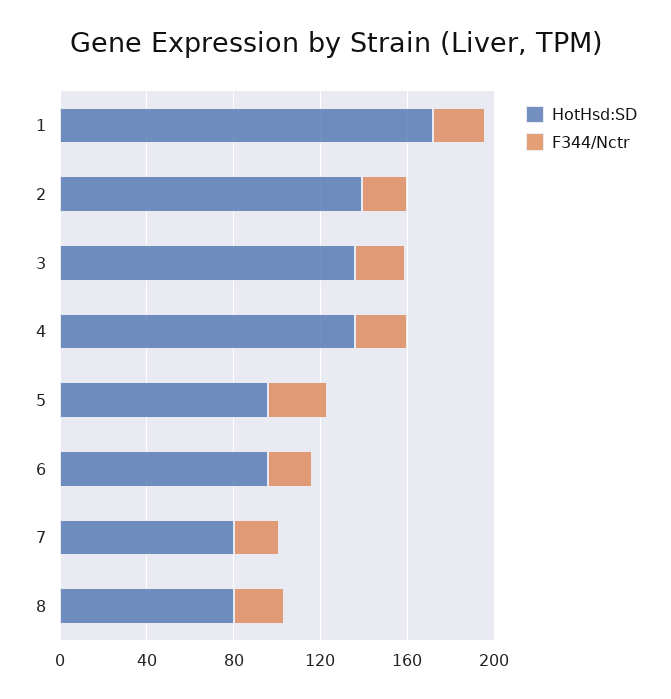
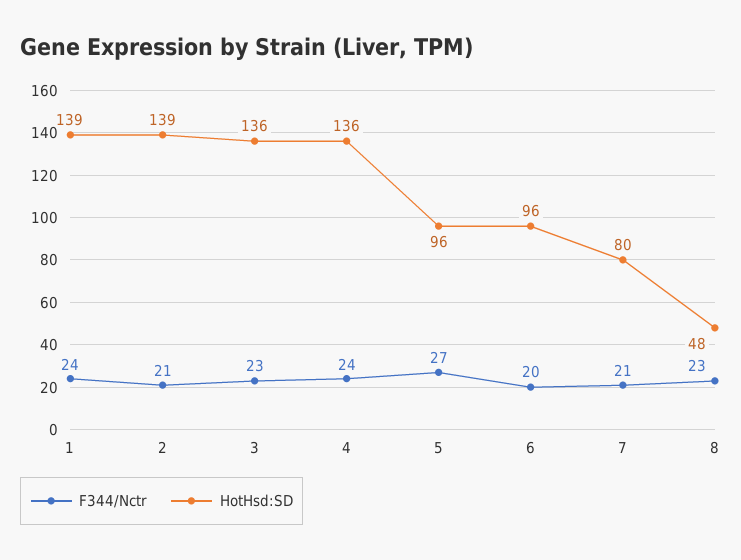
HotHsd:SD, 1: 170 -> 139
HotHsd:SD, 8: 80 -> 48

